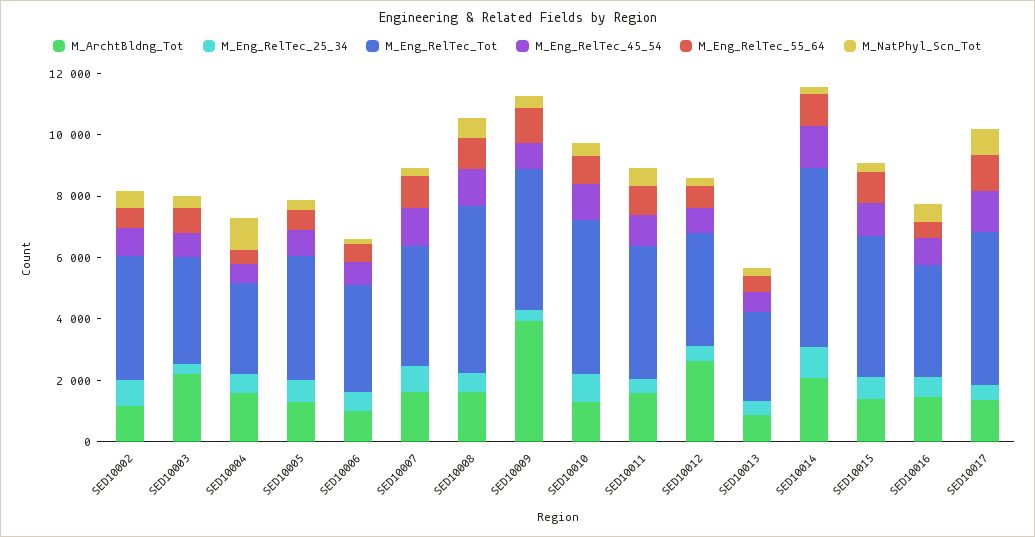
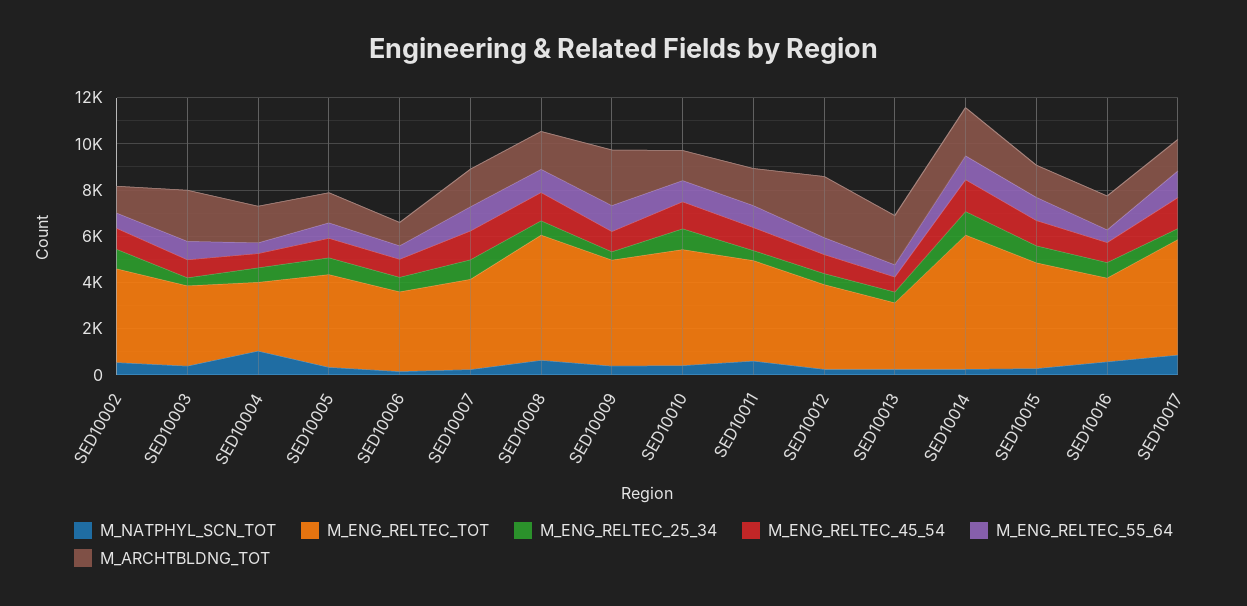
M_ArchtBldng_Tot, SED10009: 4000 -> 2500
M_ArchtBldng_Tot, SED10013: 1000 -> 2000

